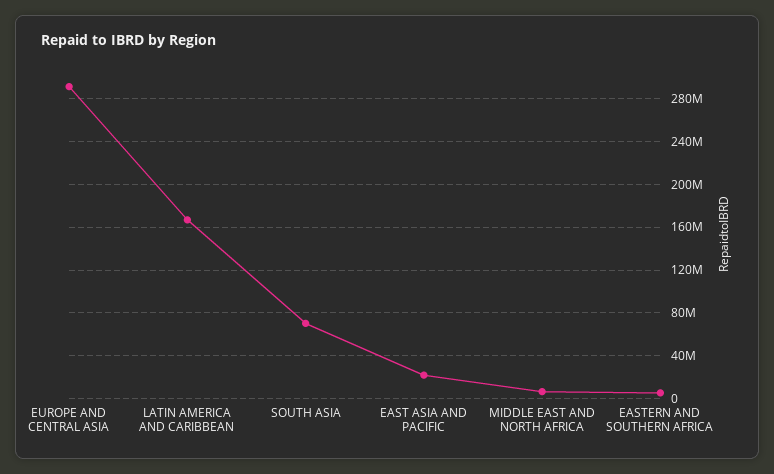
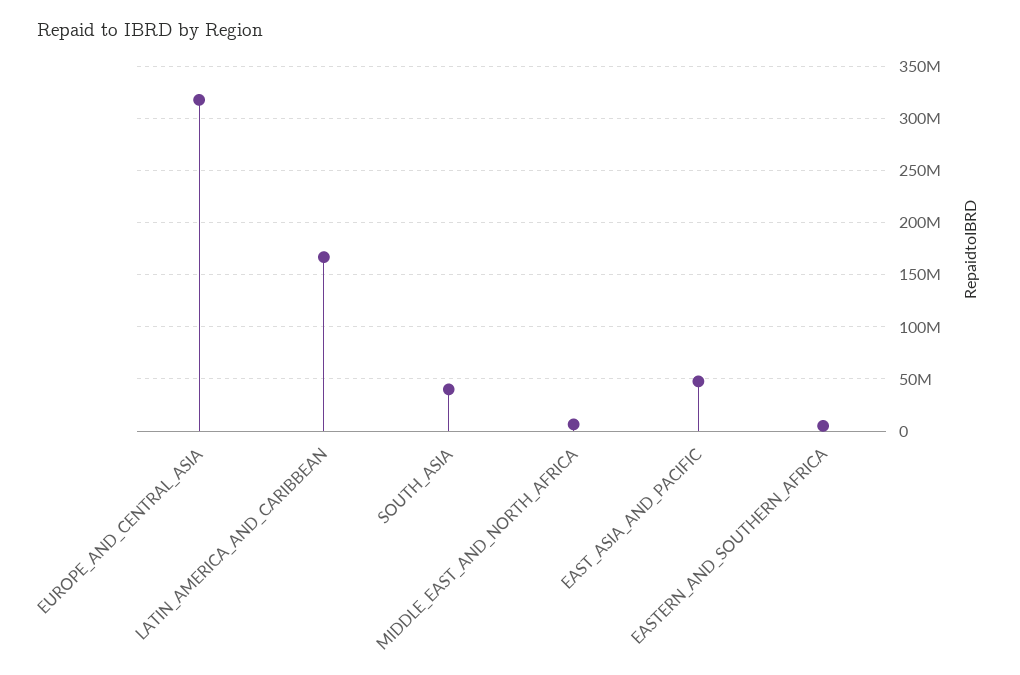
EUROPE AND CENTRAL ASIA: 290000000 -> 320000000
SOUTH ASIA: 70000000 -> 40000000
EAST ASIA AND PACIFIC: 20000000 -> 50000000

